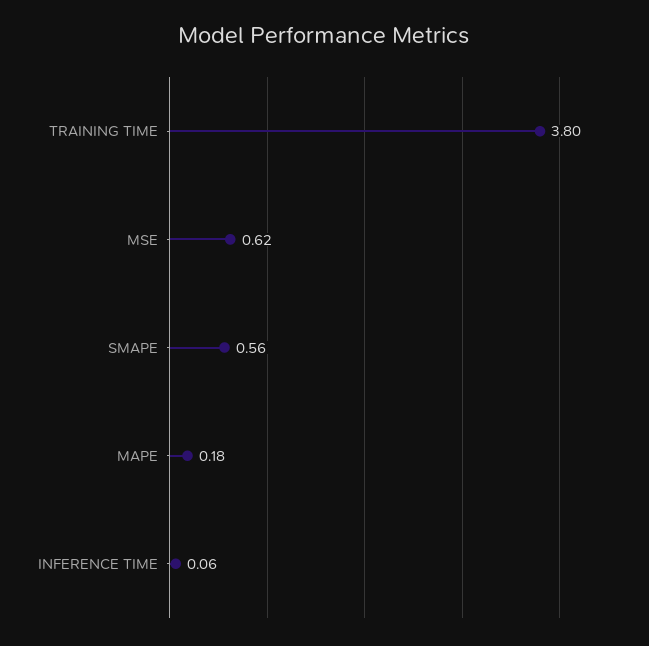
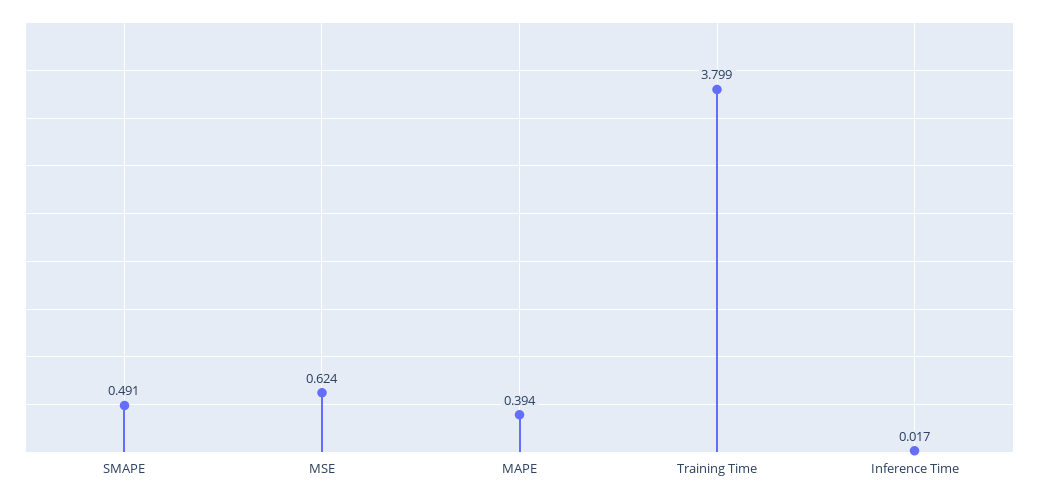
SMAPE: 0.56 -> 0.491
MAPE: 0.18 -> 0.394
INFERENCE TIME: 0.06 -> 0.017

